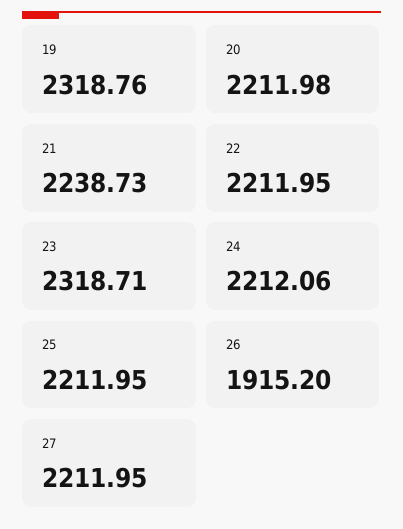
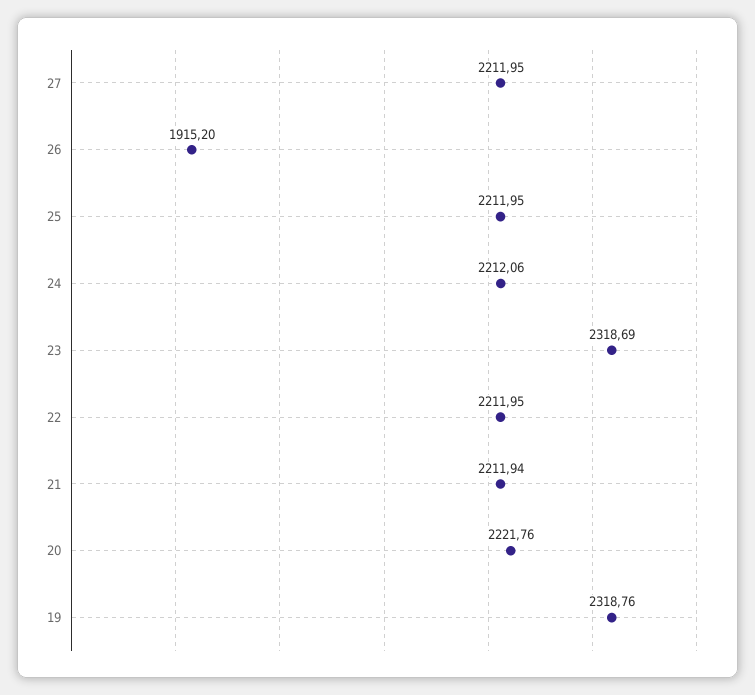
20: 2211.98 -> 2221.76
21: 2238.73 -> 2211.94
23: 2318.71 -> 2318.69

